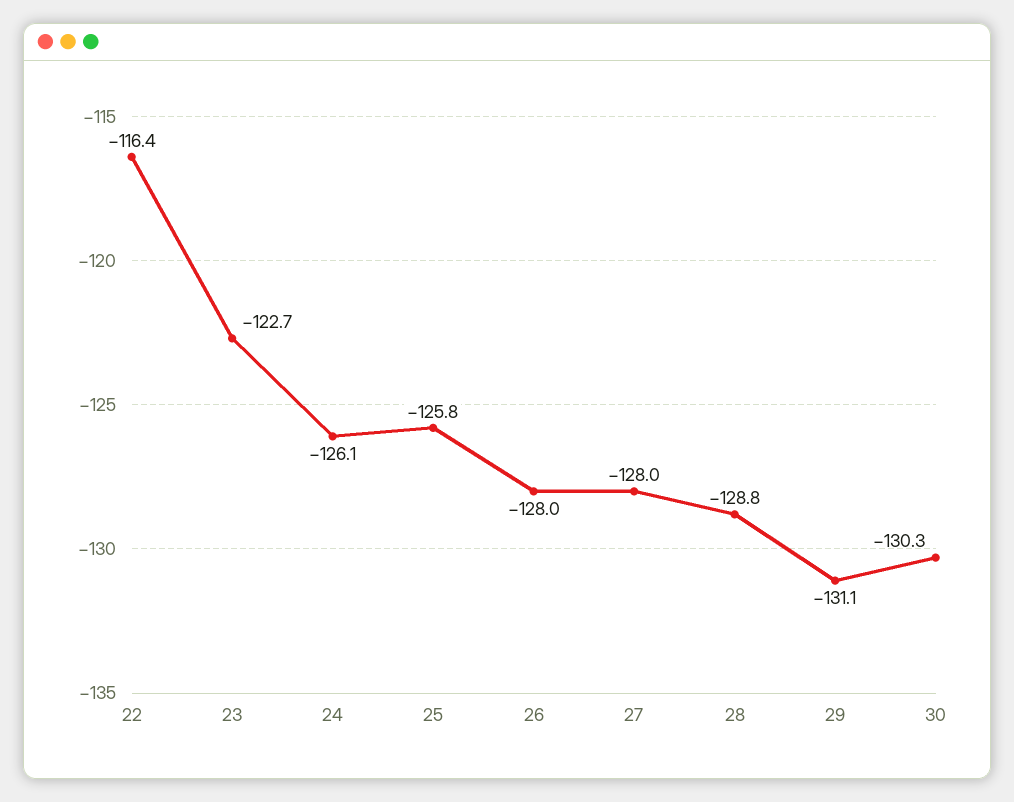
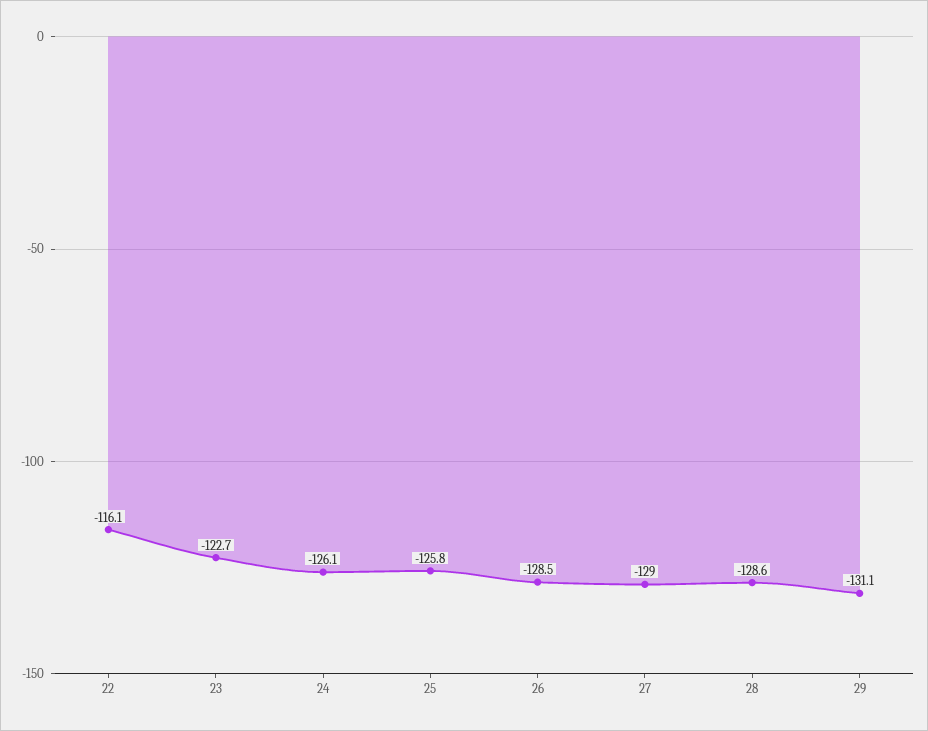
22: -116.4 -> -116.1
26: -128 -> -128.5
27: -128 -> -129
28: -128.8 -> -128.6
30: -130.3 -> none

